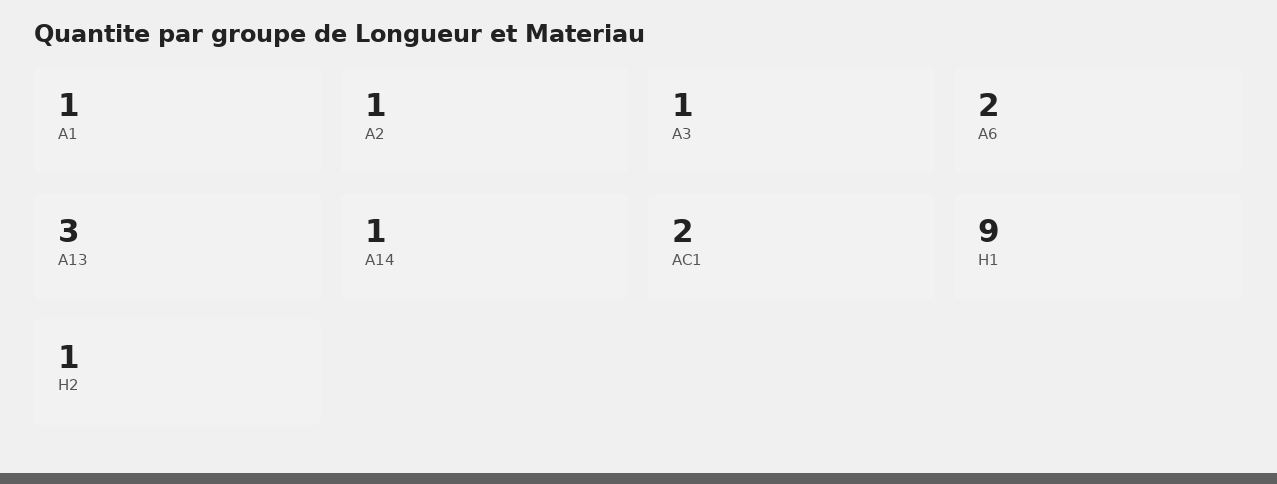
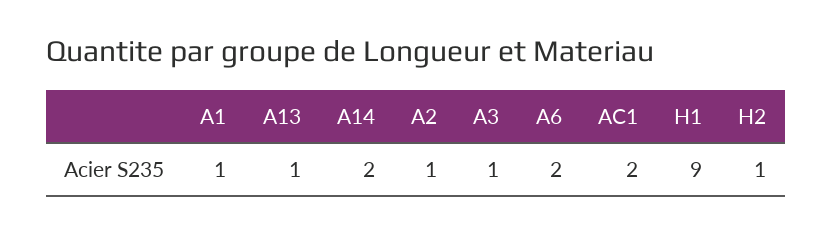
A13: 3 -> 1
A14: 1 -> 2

